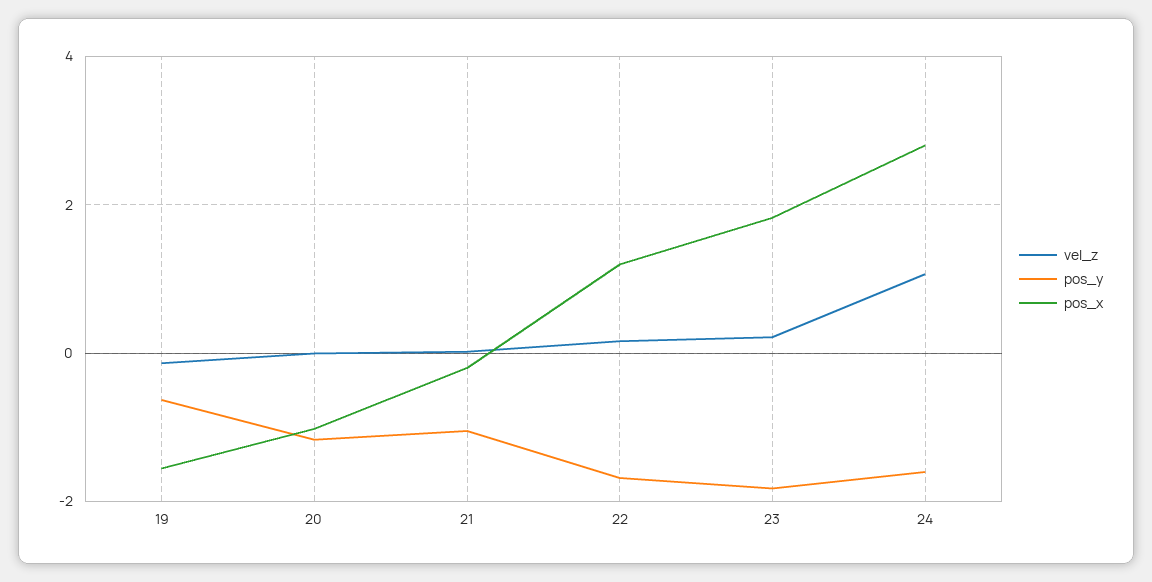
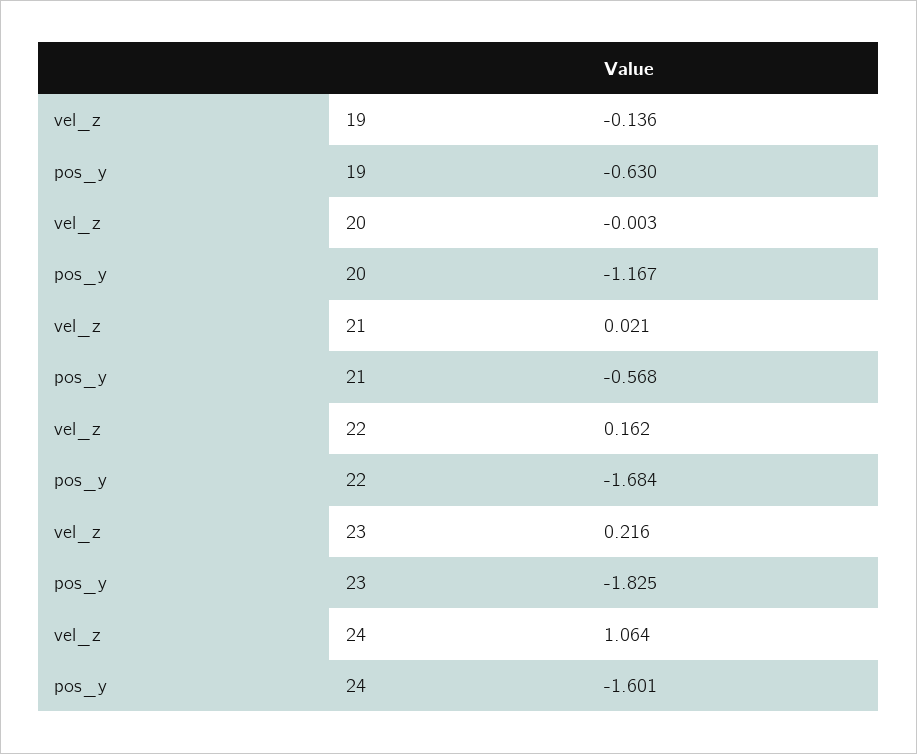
pos_x, 19: -1.6 -> none
pos_x, 20: -1 -> none
pos_y, 21: -1 -> -0.568
pos_x, 21: -0.2 -> none
pos_x, 22: 1.2 -> none
pos_x, 23: 1.8 -> none
pos_x, 24: 2.8 -> none

